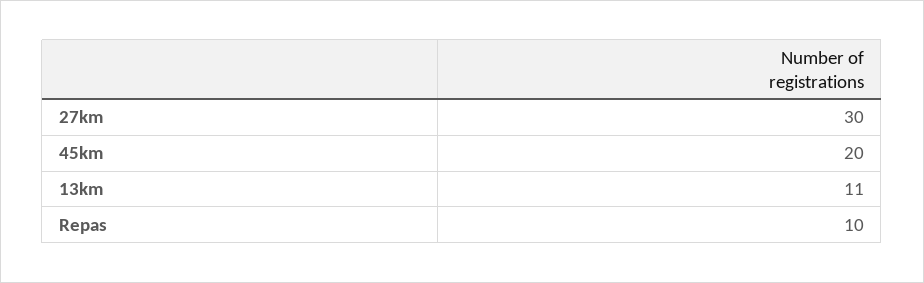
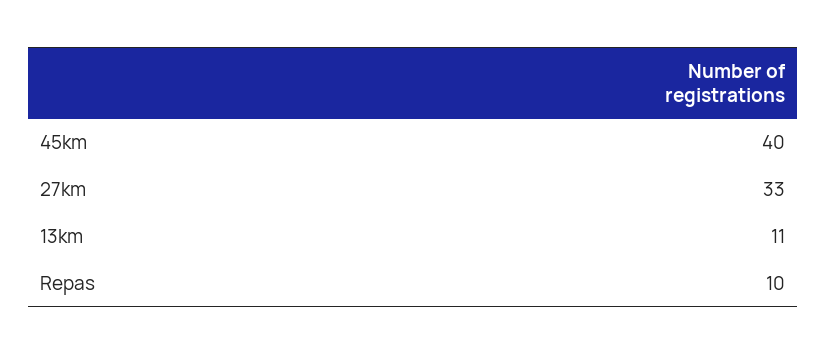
27km: 30 -> 33
45km: 20 -> 40

